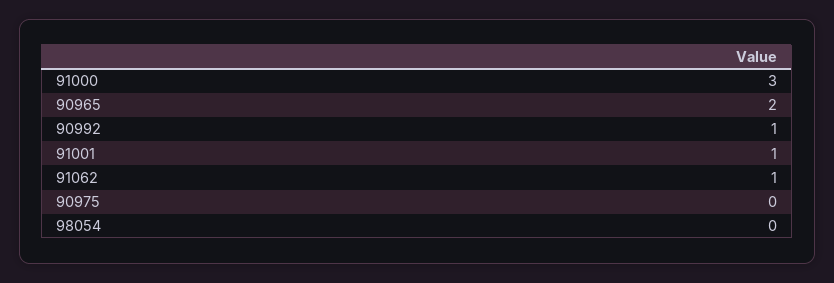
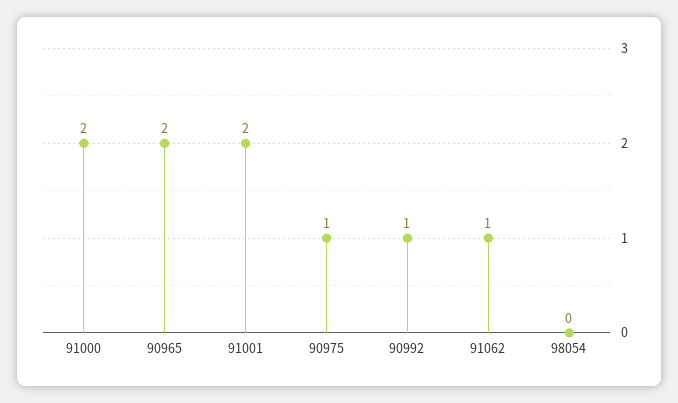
91000: 3 -> 2
91001: 1 -> 2
90975: 0 -> 1

